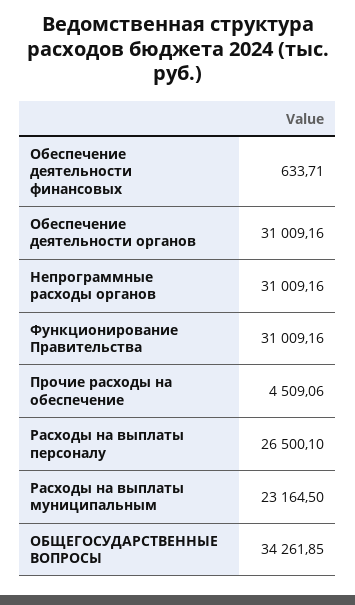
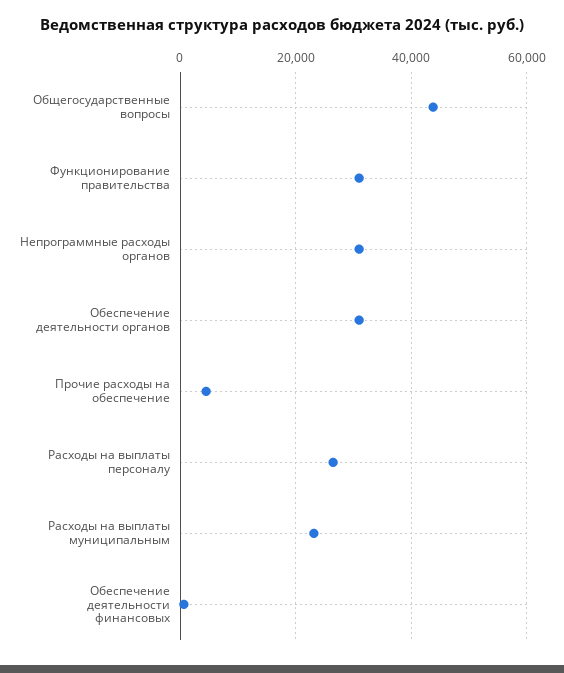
ОБЩЕГОСУДАРСТВЕННЫЕ ВОПРОСЫ: 34261.85 -> 44000

